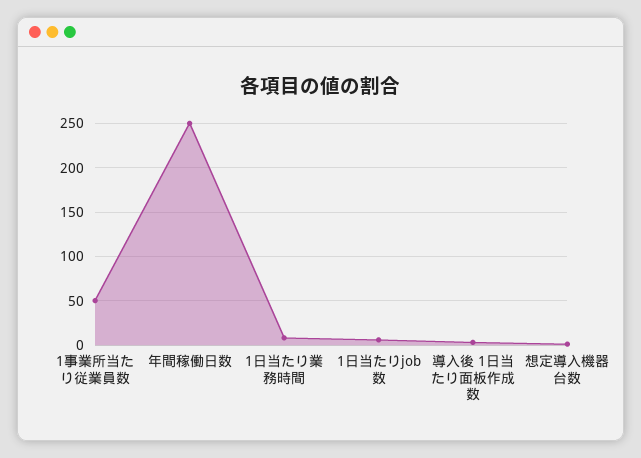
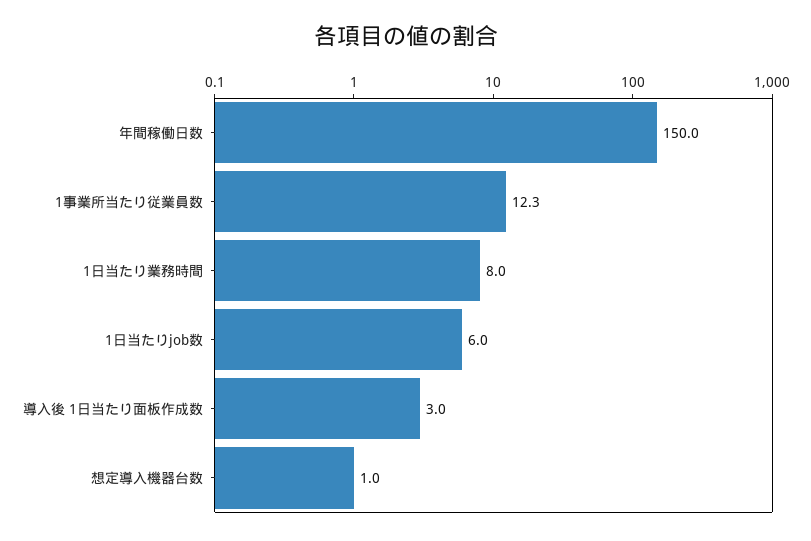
1事業所当たり従業員数: 50 -> 12.3
年間稼働日数: 250 -> 150

